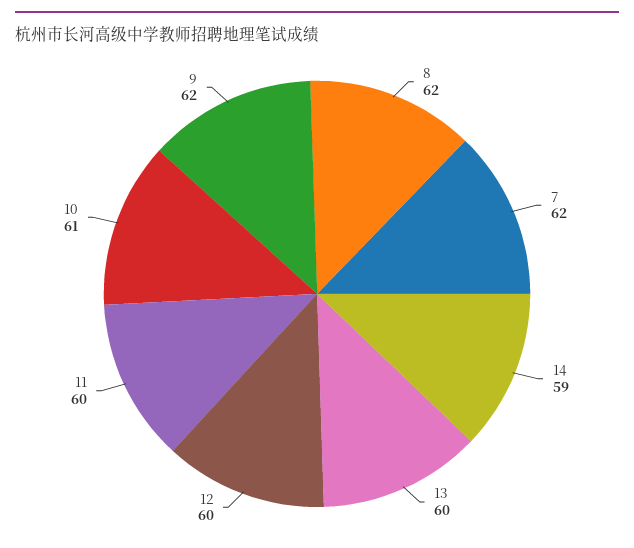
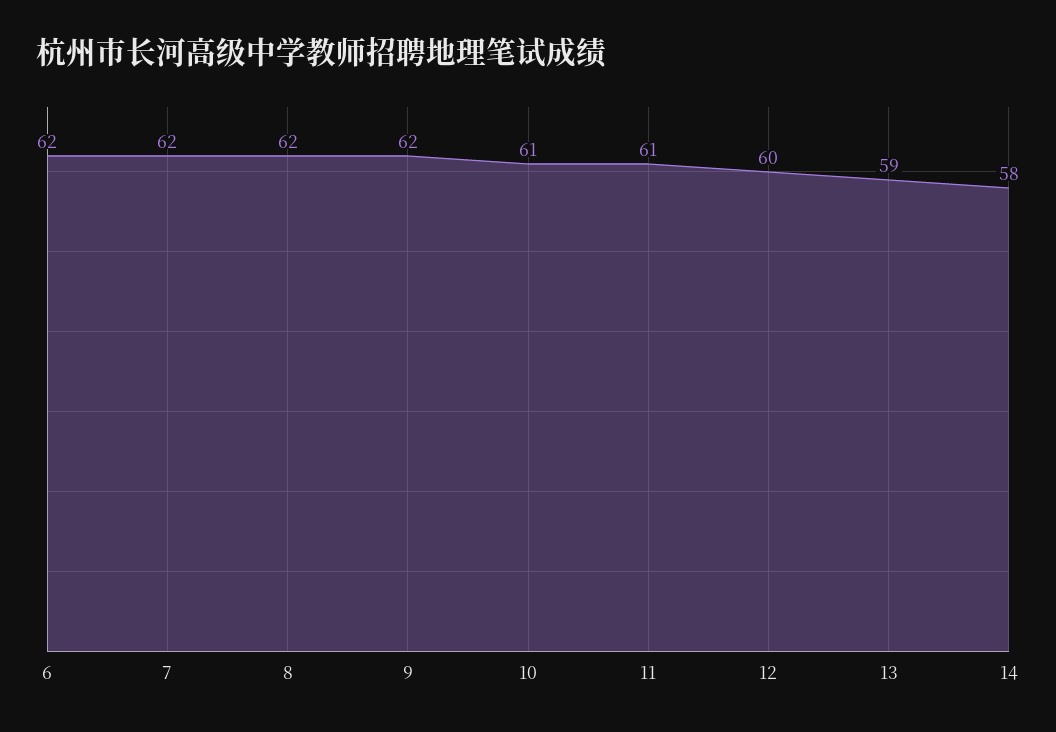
14: 59 -> 58
13: 60 -> 59
11: 60 -> 61
6: none -> 62

